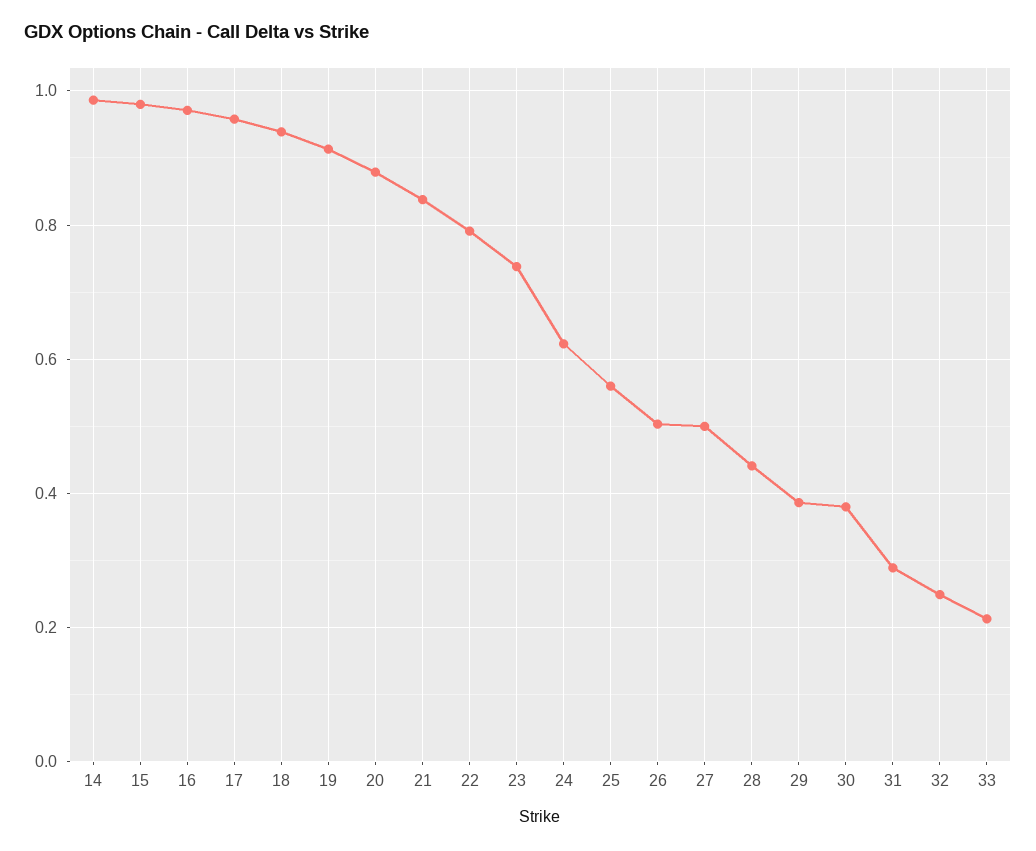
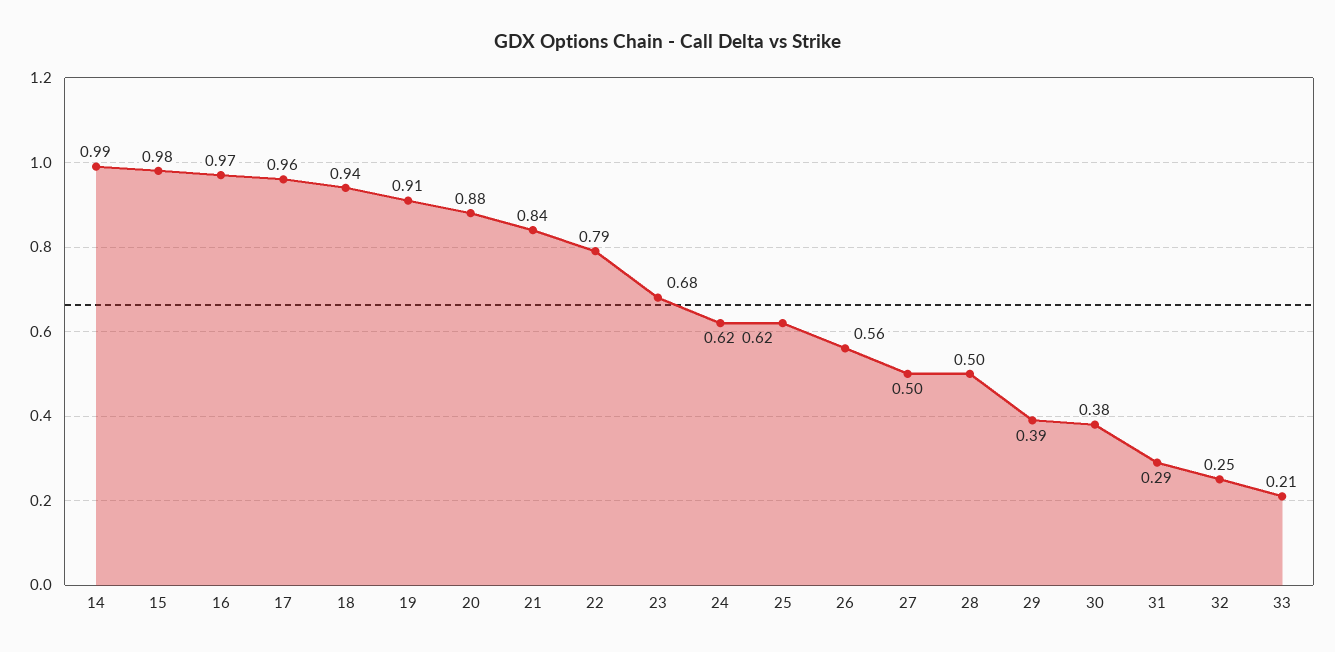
23: 0.74 -> 0.68
25: 0.56 -> 0.62
26: 0.5 -> 0.56
28: 0.44 -> 0.5

